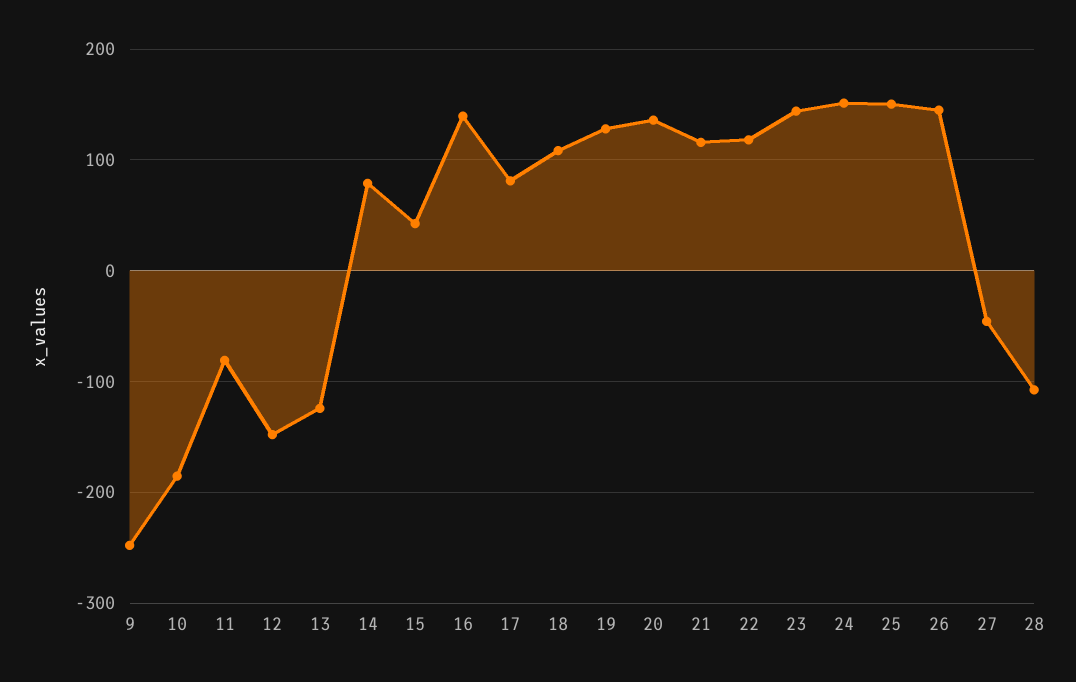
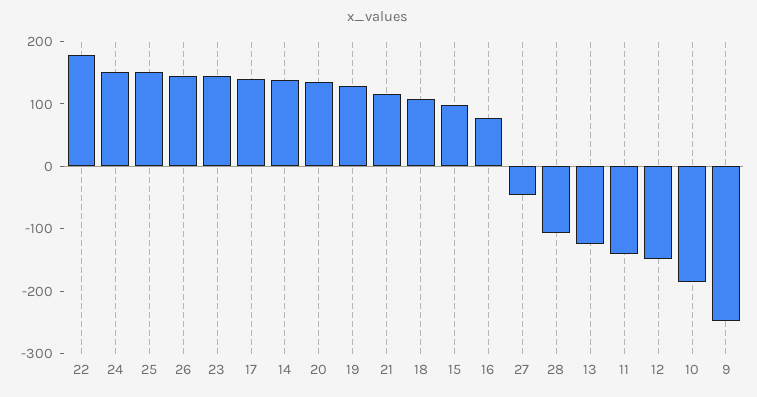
11: -80 -> -140
14: 80 -> 140
15: 40 -> 100
16: 140 -> 80
17: 80 -> 140
22: 120 -> 180

